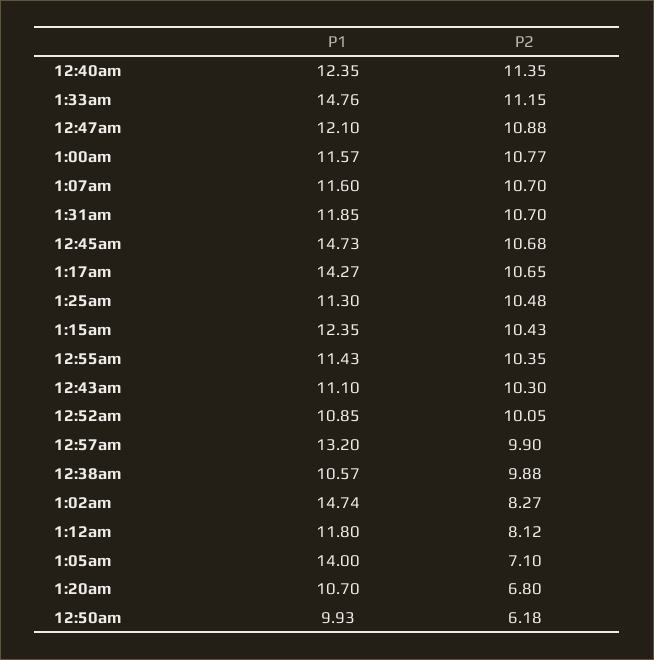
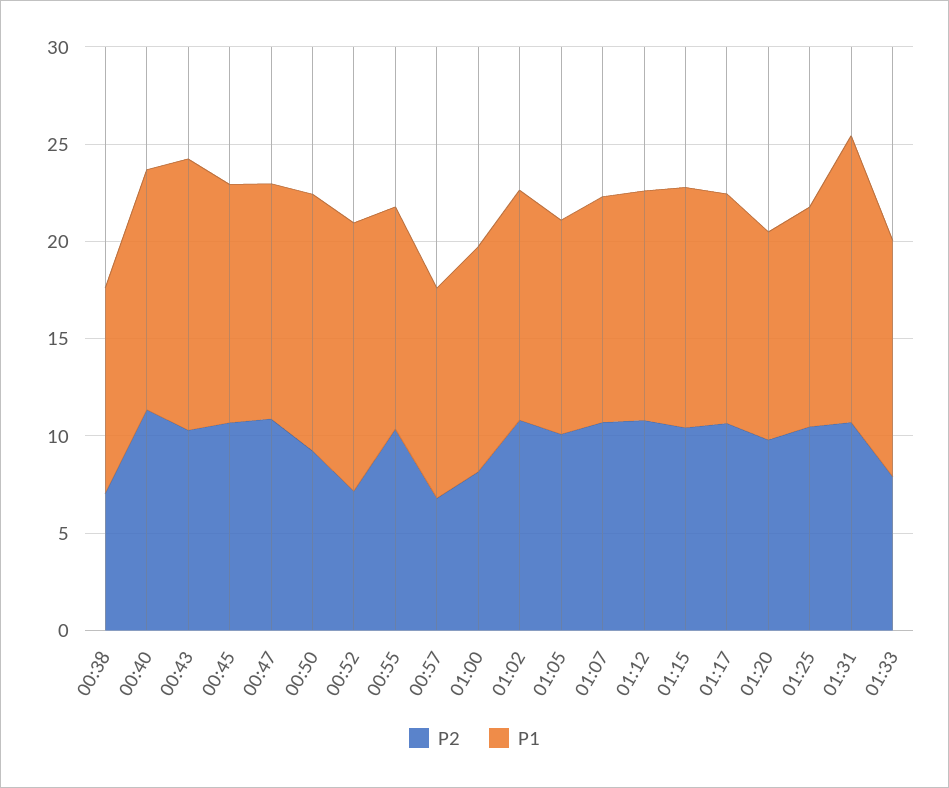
P1, 1:33am: 14.76 -> 12
P2, 1:33am: 11.15 -> 8
P2, 1:00am: 10.77 -> 8
P1, 1:31am: 11.85 -> 15
P1, 12:45am: 14.73 -> 12
P1, 1:17am: 14.27 -> 12
P1, 12:43am: 11.1 -> 14
P1, 12:52am: 10.85 -> 14
P2, 12:52am: 10.05 -> 7
P1, 12:57am: 13.2 -> 11
P2, 12:57am: 9.9 -> 7
P2, 12:38am: 9.88 -> 7
P1, 1:02am: 14.74 -> 12
P2, 1:02am: 8.27 -> 11
P2, 1:12am: 8.12 -> 11
P1, 1:05am: 14 -> 11
P2, 1:05am: 7.1 -> 10
P2, 1:20am: 6.8 -> 10
P1, 12:50am: 9.93 -> 13
P2, 12:50am: 6.18 -> 9

